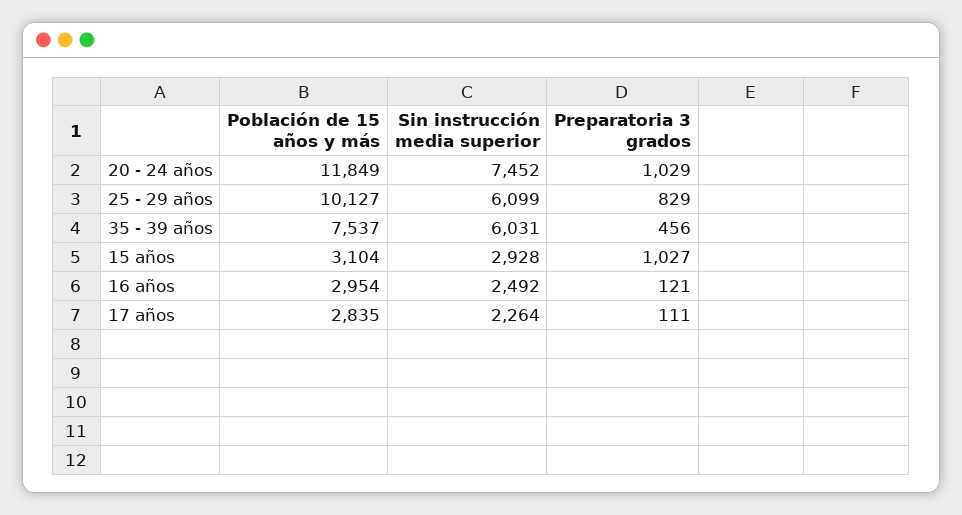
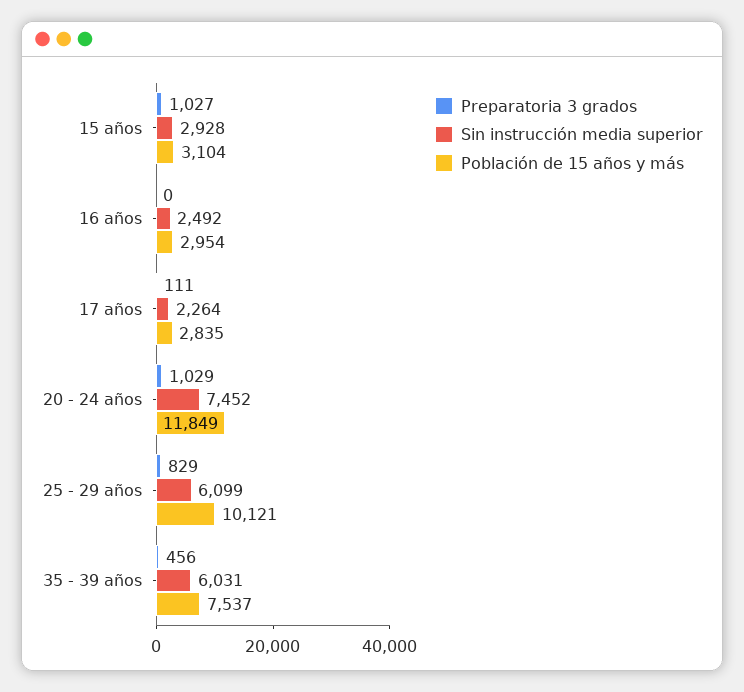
Población de 15 años y más, 25 - 29 años: 10127 -> 10121
Preparatoria 3 grados, 16 años: 121 -> 0

